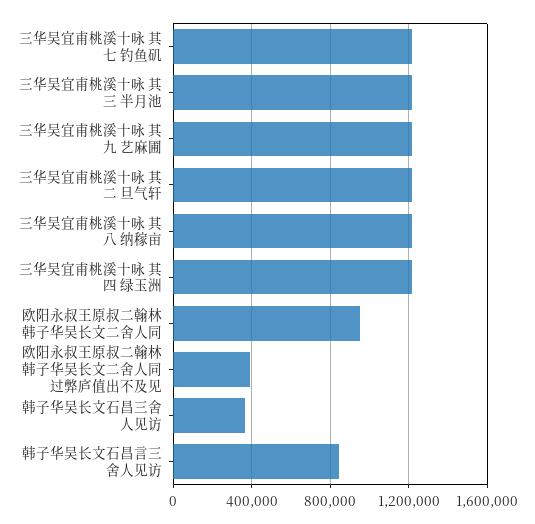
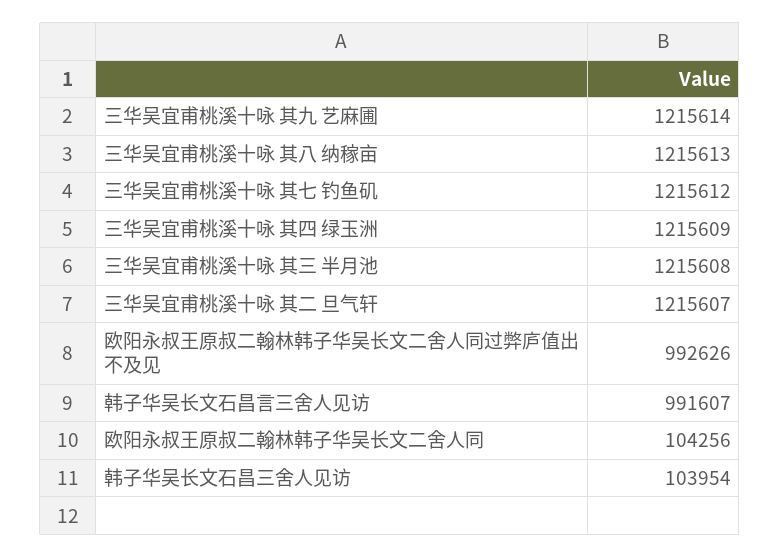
欧阳永叔王原叔二翰林韩子华吴长文二舍人同: 950000 -> 104256
欧阳永叔王原叔二翰林韩子华吴长文二舍人同过弊庐值出不及见: 400000 -> 992626
韩子华吴长文石昌三舍人见访: 350000 -> 103954
韩子华吴长文石昌言三舍人见访: 850000 -> 991607

